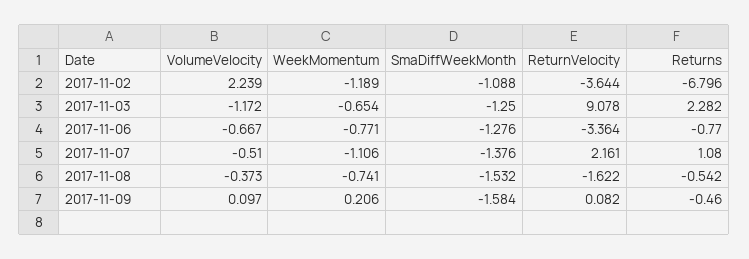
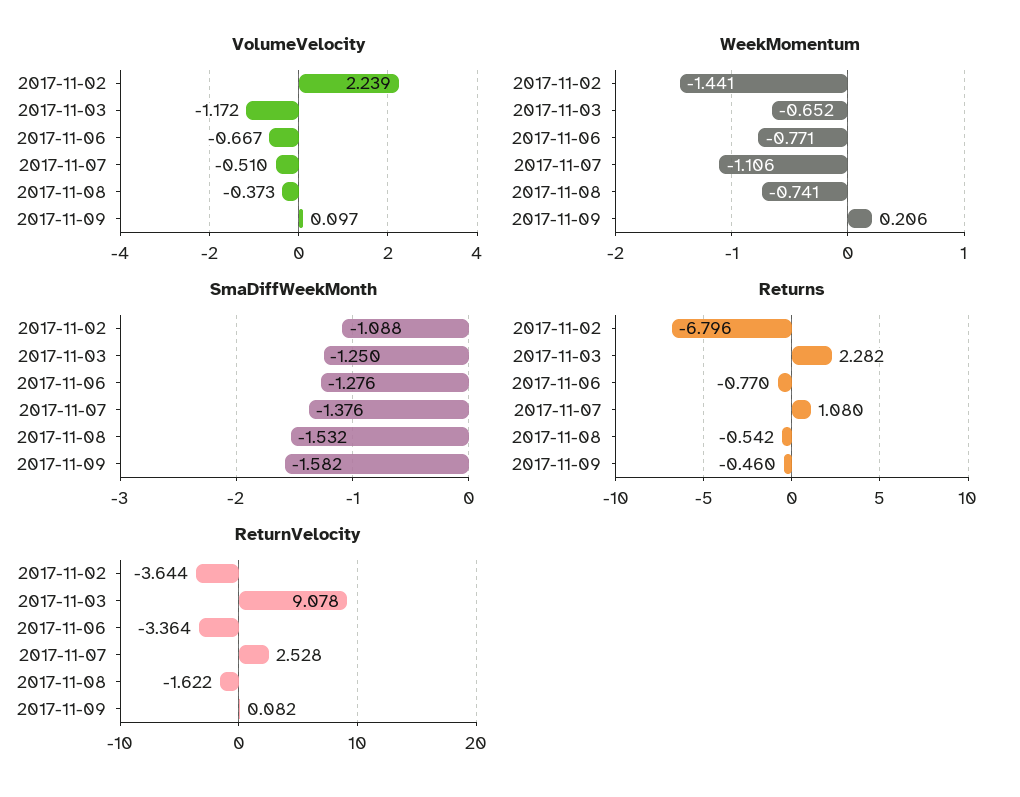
WeekMomentum, 2017-11-02: -1.189 -> -1.441
WeekMomentum, 2017-11-03: -0.654 -> -0.652
ReturnVelocity, 2017-11-07: 2.161 -> 2.528
SmaDiffWeekMonth, 2017-11-09: -1.584 -> -1.582

